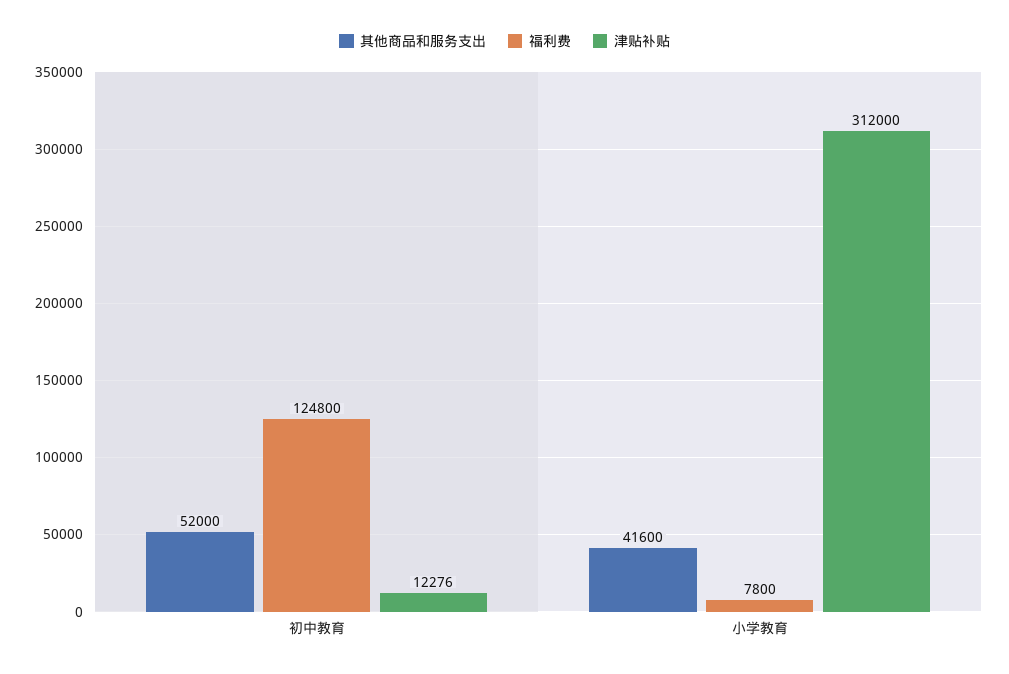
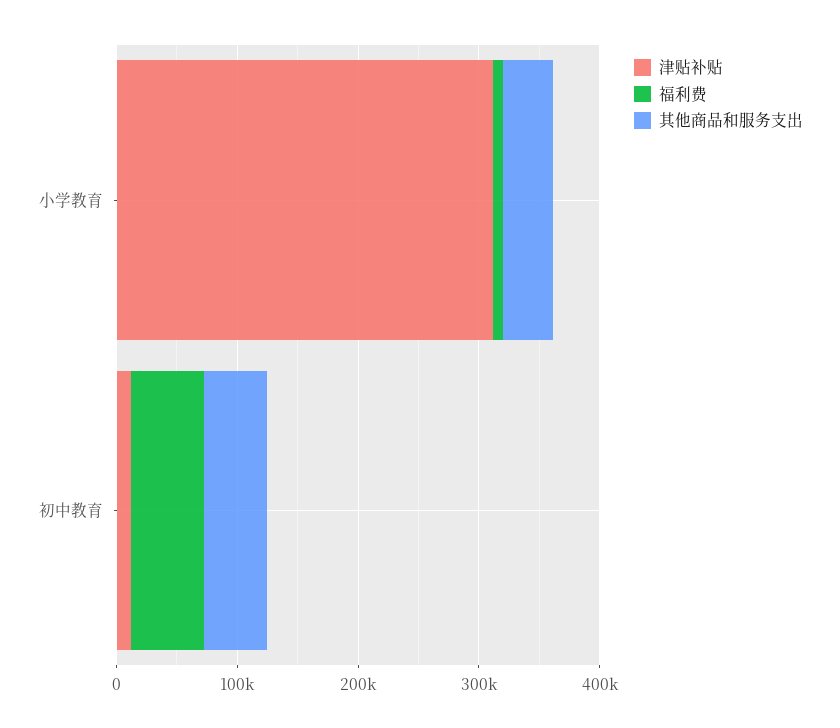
福利费, 初中教育: 124800 -> 60000

